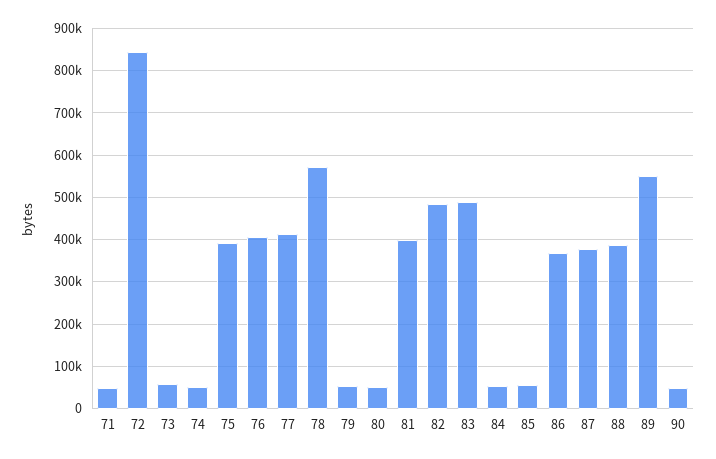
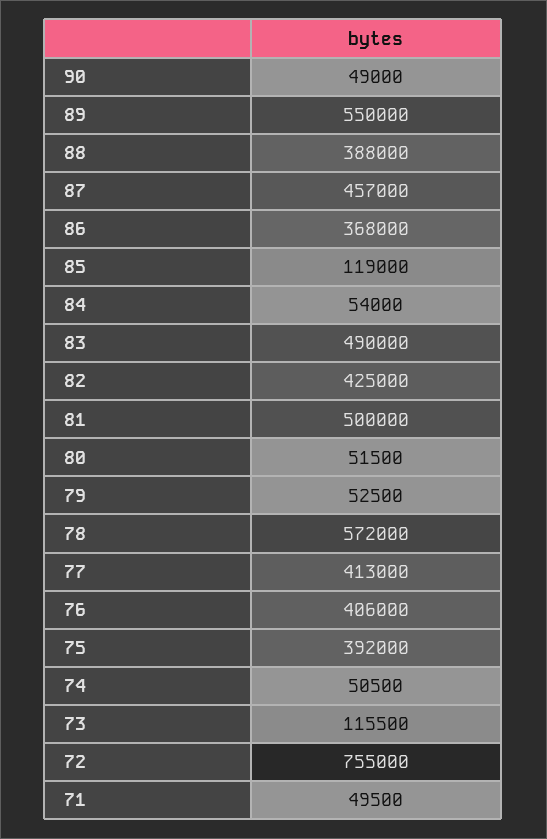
72: 840000 -> 755000
73: 60000 -> 115500
81: 400000 -> 500000
82: 480000 -> 425000
85: 60000 -> 119000
87: 380000 -> 457000

